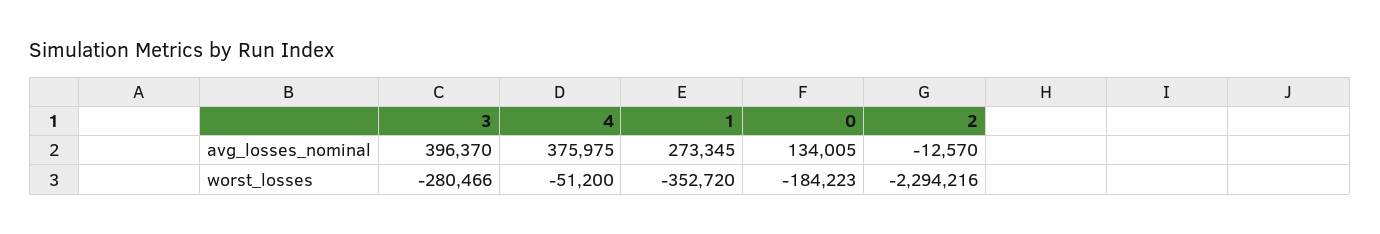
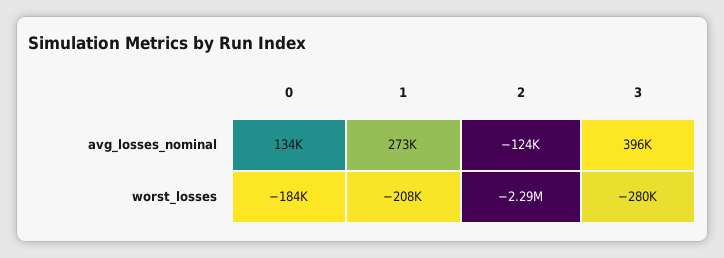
4, avg_losses_nominal: 375975 -> none
2, avg_losses_nominal: -12570 -> -124000
4, worst_losses: -51200 -> none
1, worst_losses: -352720 -> -208000

